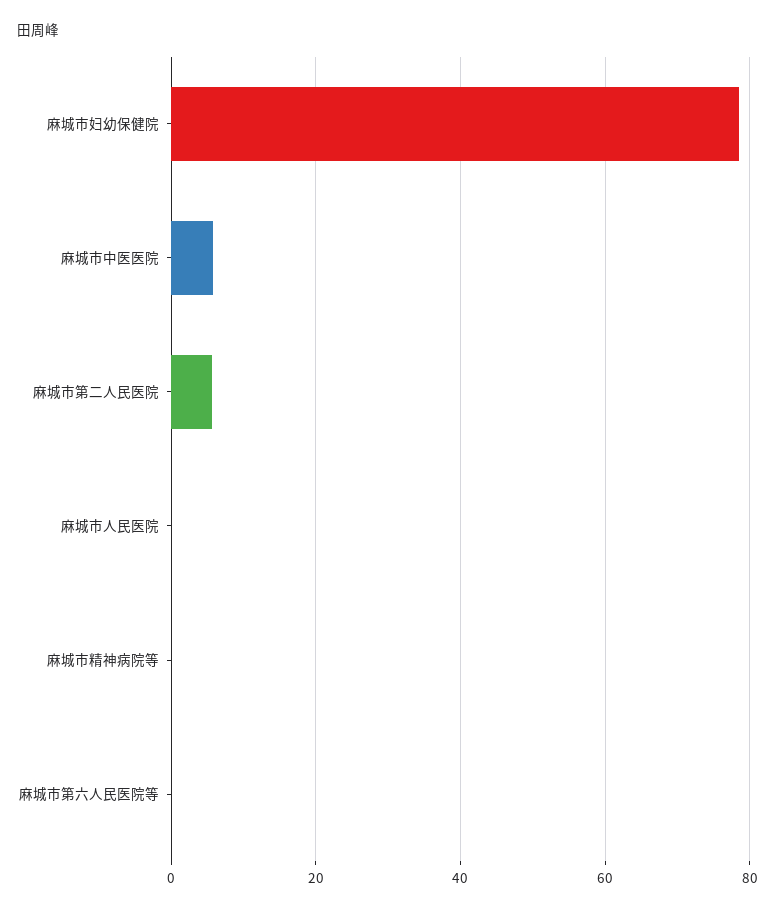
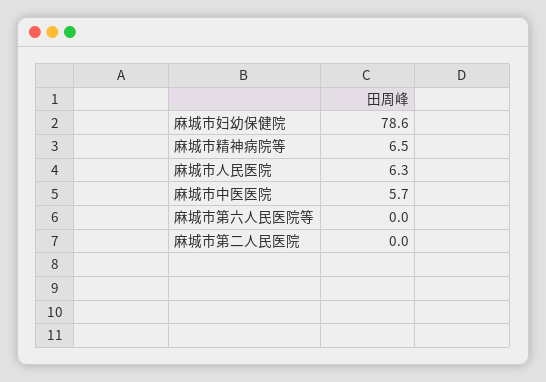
麻城市第二人民医院: 6 -> 0
麻城市人民医院: 0 -> 6.3
麻城市精神病院等: 0 -> 6.5

